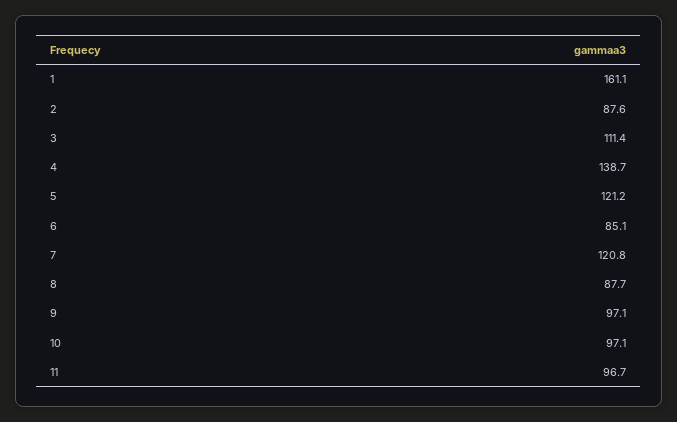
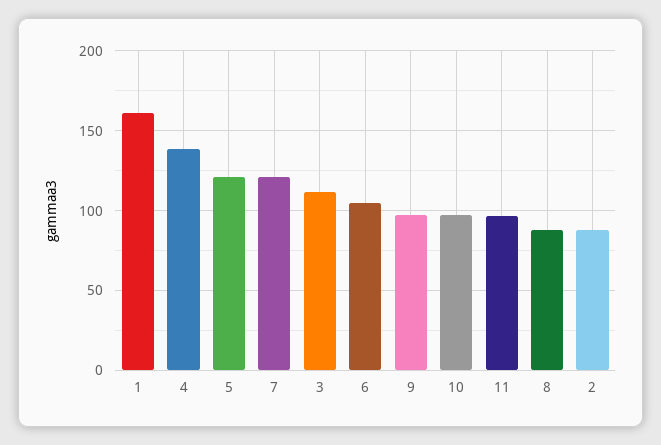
6: 85.1 -> 105

